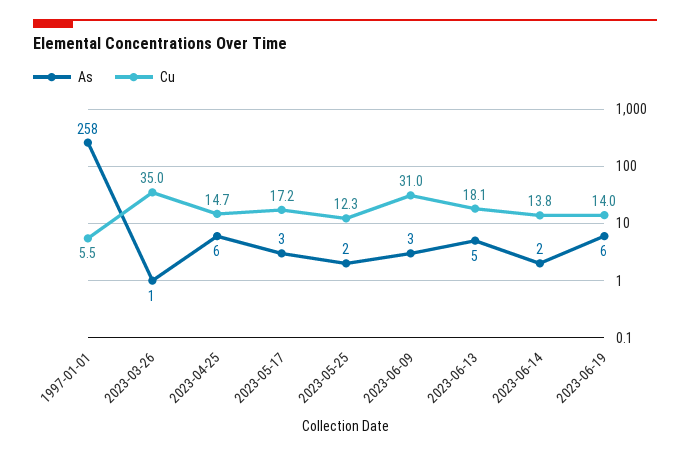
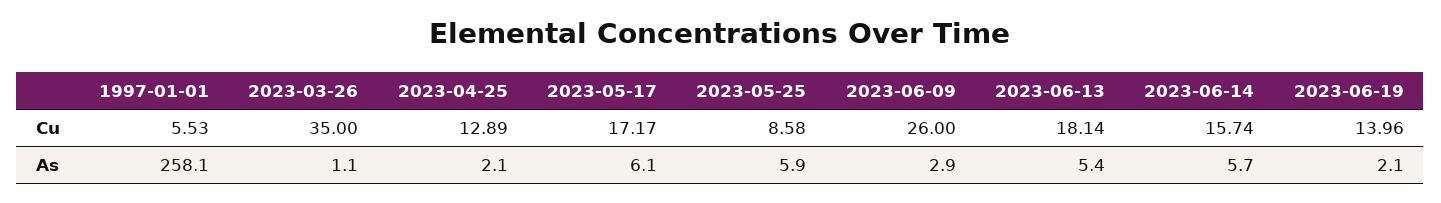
As, 2023-04-25: 6 -> 2.1
Cu, 2023-04-25: 14.7 -> 12.89
As, 2023-05-17: 3 -> 6.1
As, 2023-05-25: 2 -> 5.9
Cu, 2023-05-25: 12.3 -> 8.58
Cu, 2023-06-09: 31 -> 26
As, 2023-06-14: 2 -> 5.7
Cu, 2023-06-14: 13.8 -> 15.74
As, 2023-06-19: 6 -> 2.1

